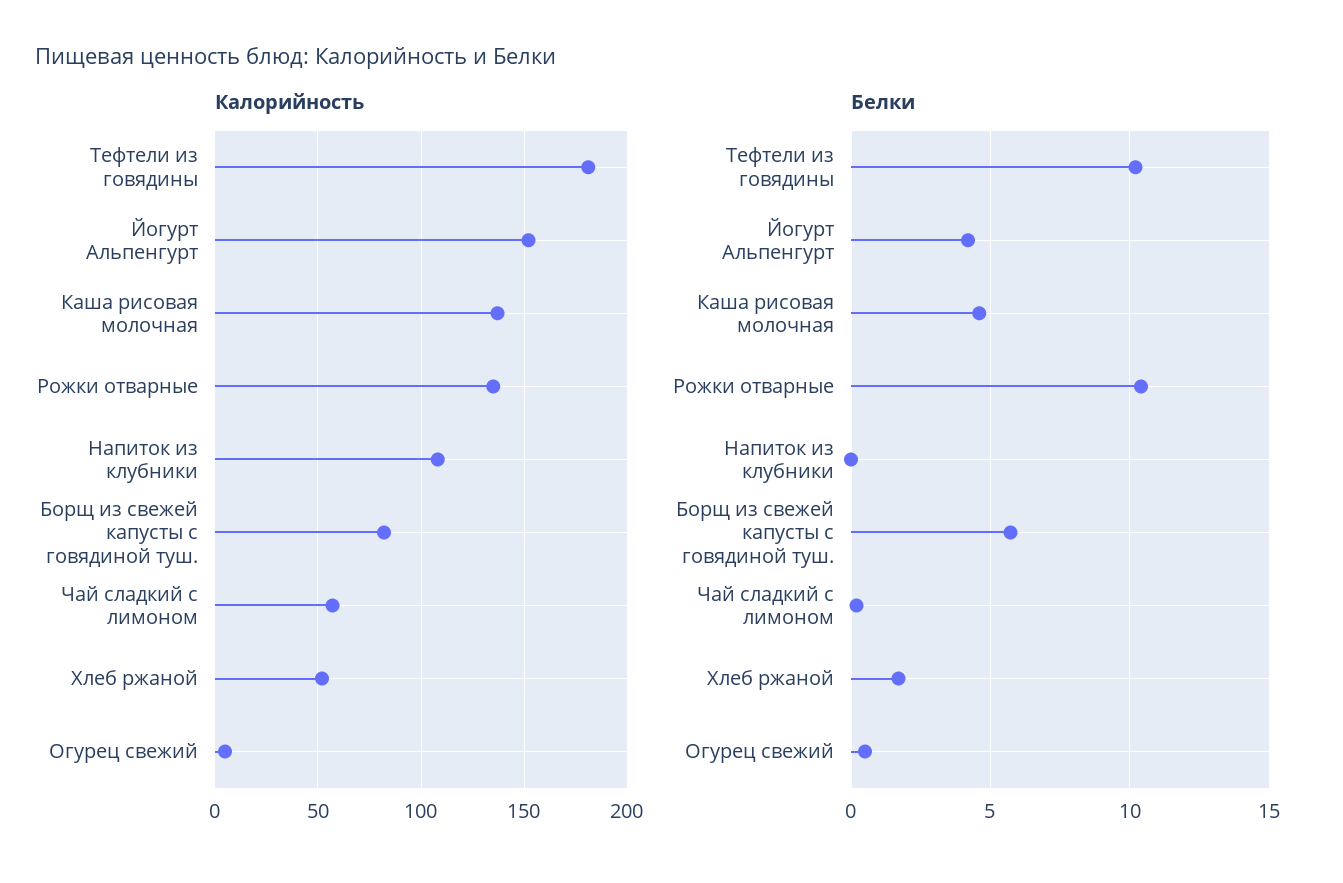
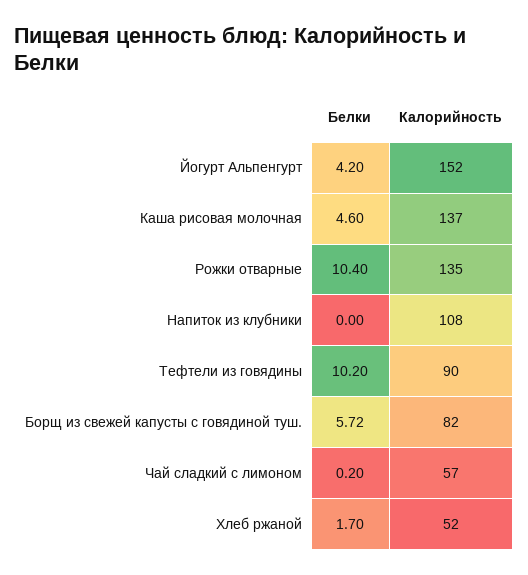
Калорийность, Тефтели из говядины: 180 -> 90
Калорийность, Огурец свежий: 5 -> none
Белки, Огурец свежий: 0.5 -> none

